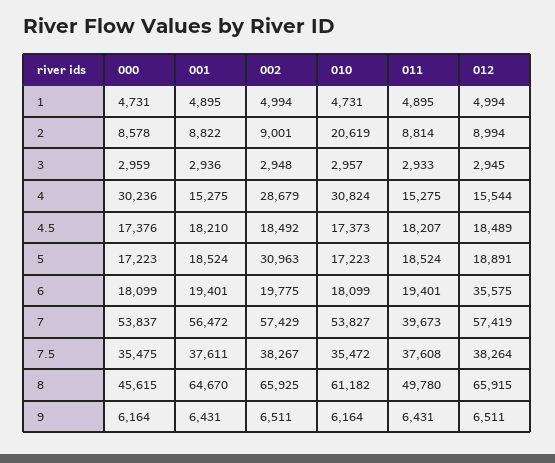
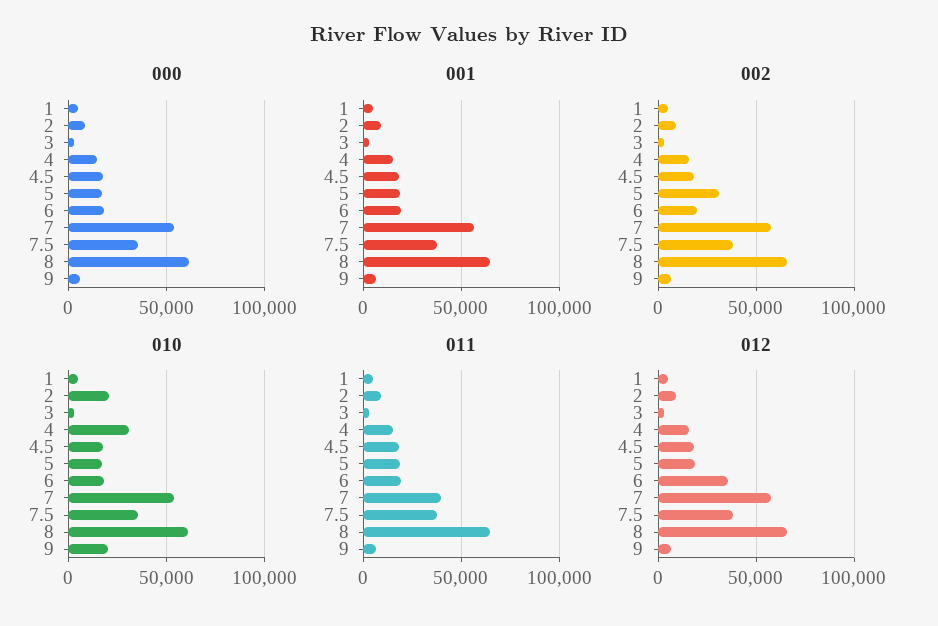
000, 4: 30236 -> 15000
002, 4: 28679 -> 15000
000, 8: 45615 -> 60000
011, 8: 49780 -> 65000
010, 9: 6164 -> 20000

